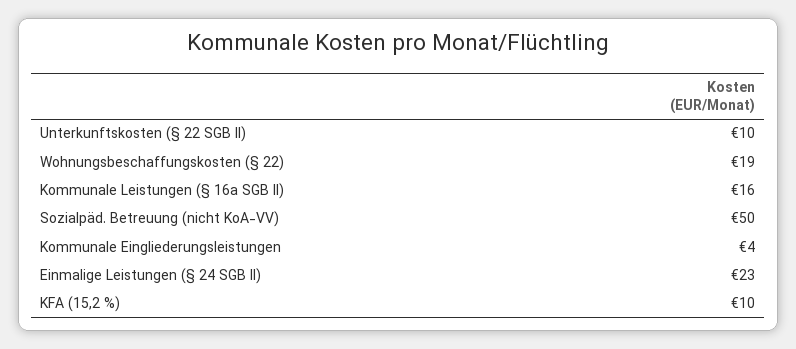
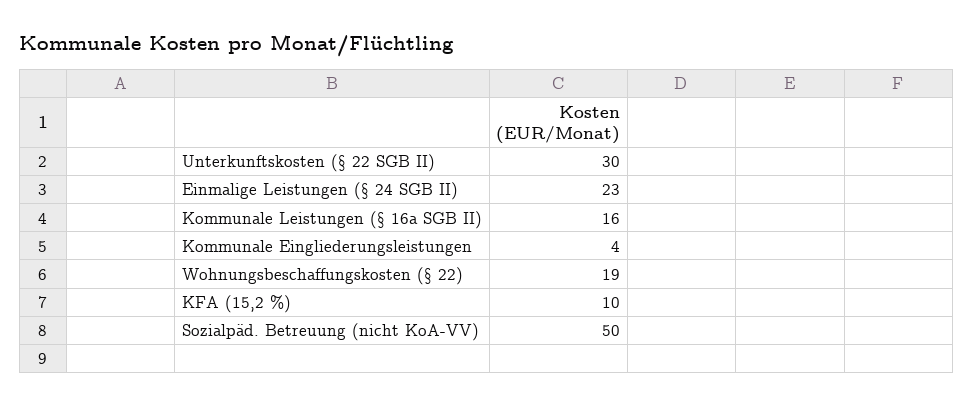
Unterkunftskosten (§ 22 SGB II): 10 -> 30

